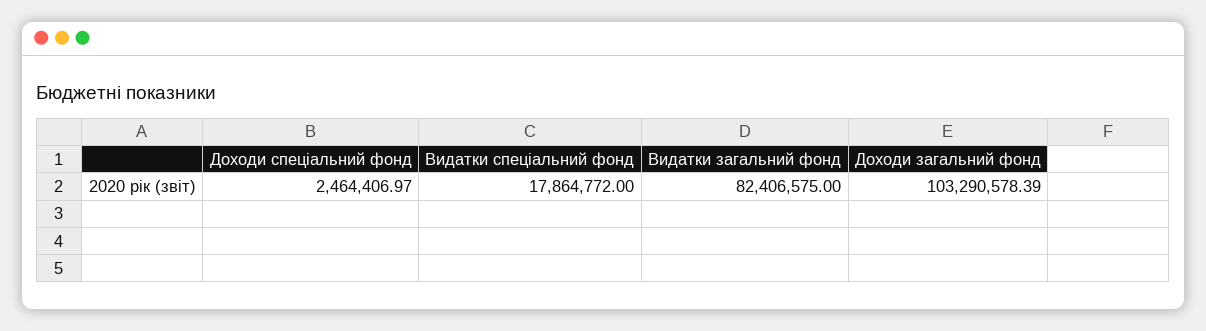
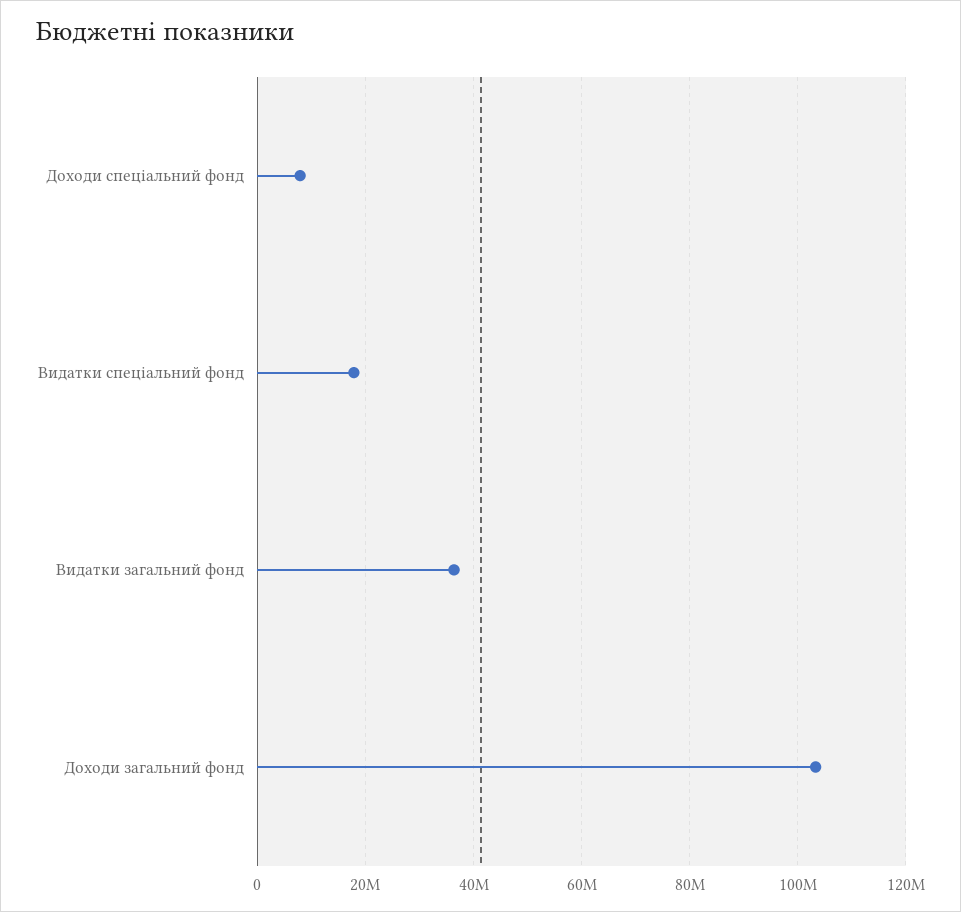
Доходи спеціальний фонд: 2464406.97 -> 8000000
Видатки загальний фонд: 82406575 -> 36000000

